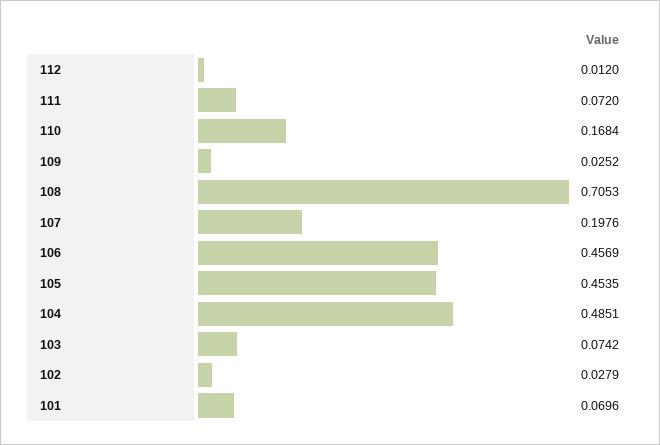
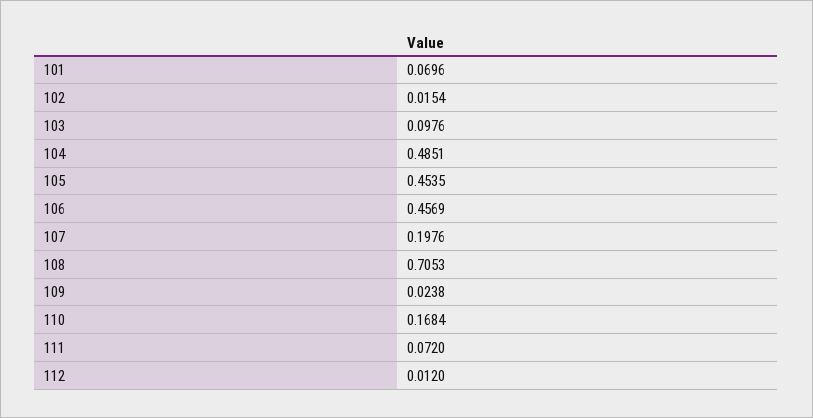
109: 0.0252 -> 0.0238
103: 0.0742 -> 0.0976
102: 0.0279 -> 0.0154

